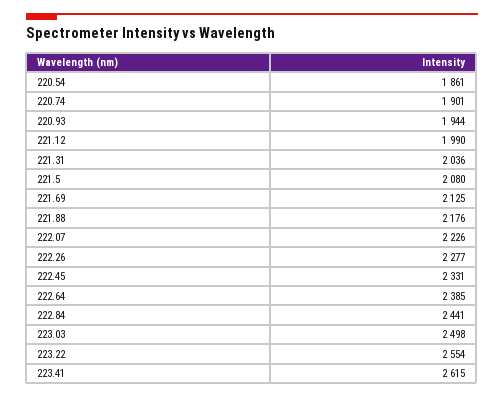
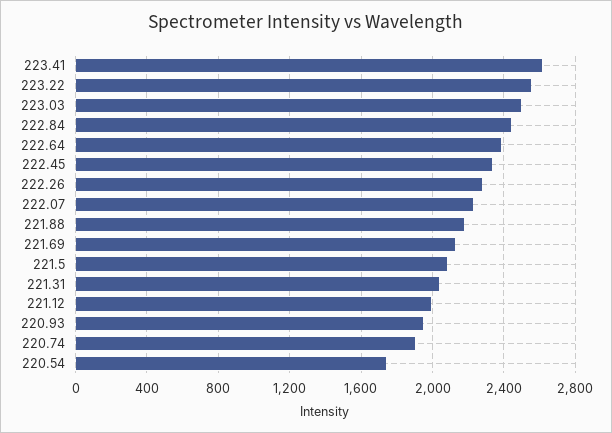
220.54: 1861 -> 1750

